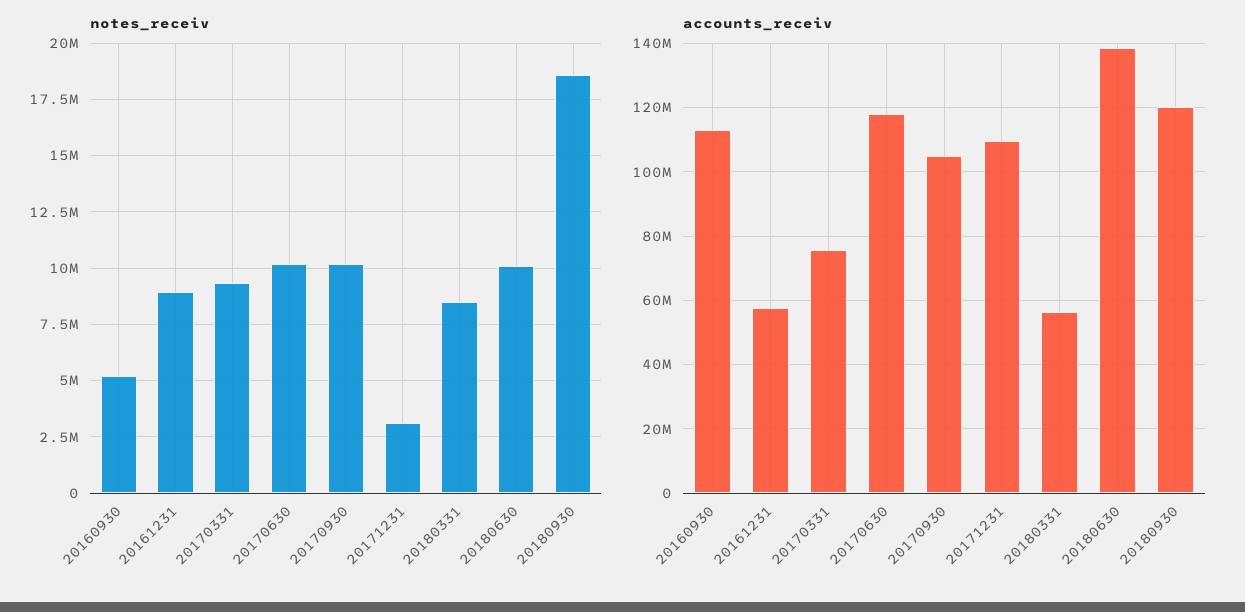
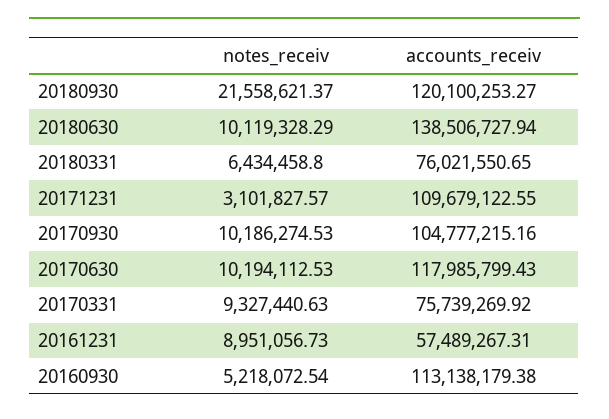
notes_receiv, 20180331: 8500000 -> 6434458.8
notes_receiv, 20180930: 18500000 -> 21558621.37
accounts_receiv, 20180331: 56000000 -> 76021550.65

